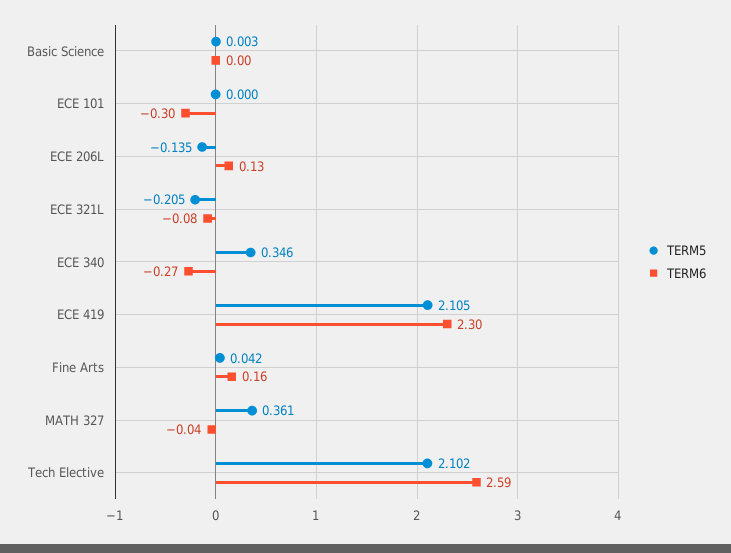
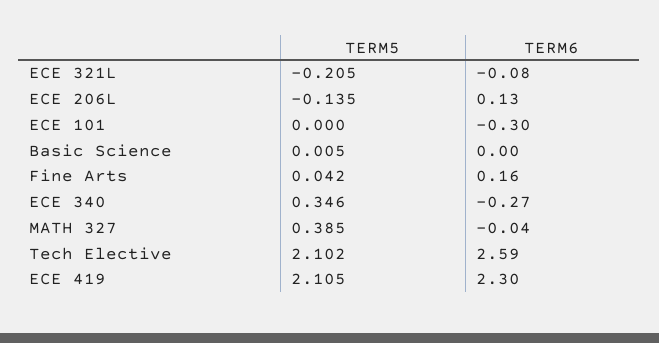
TERM5, Basic Science: 0.003 -> 0.005
TERM5, MATH 327: 0.361 -> 0.385

